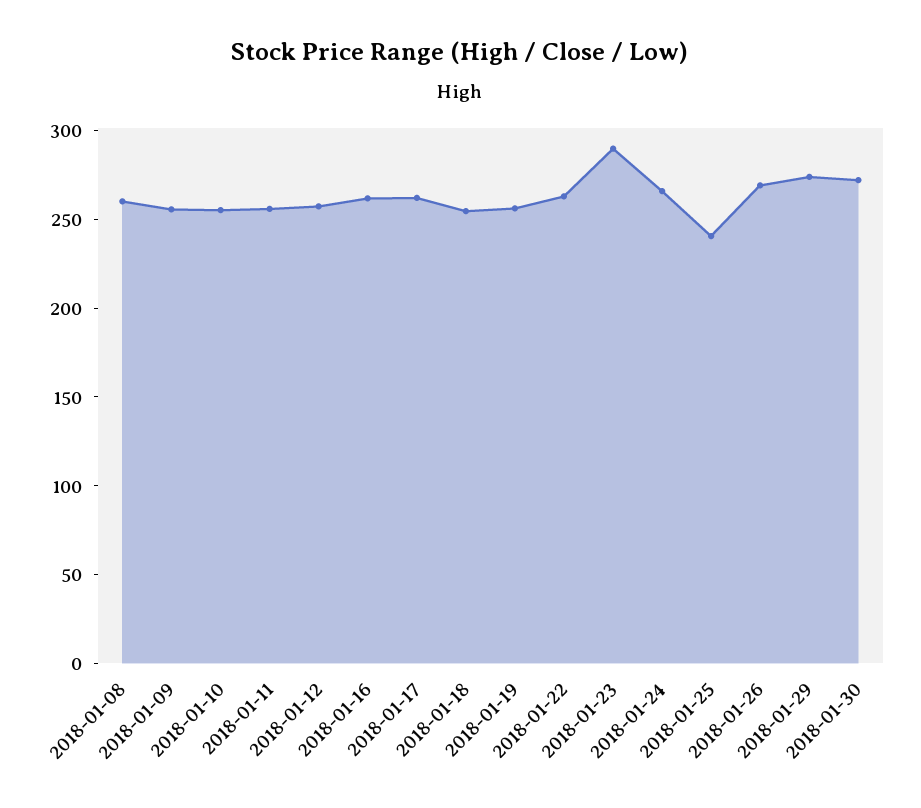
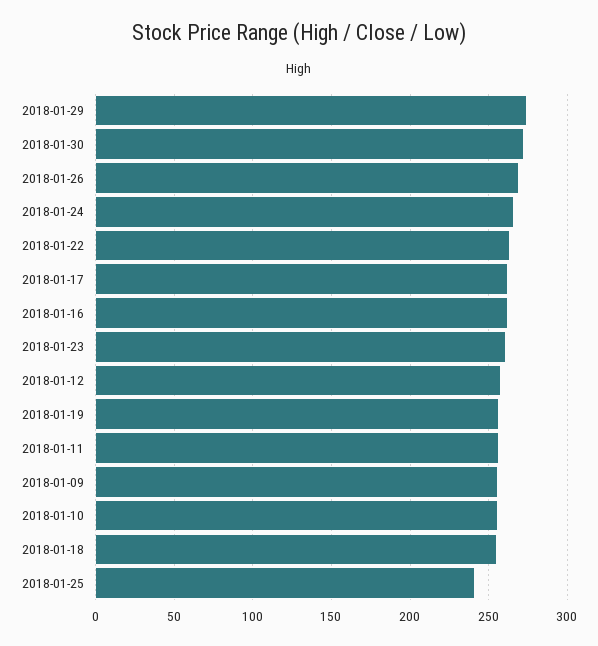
2018-01-08: 260 -> none
2018-01-23: 290 -> 260

